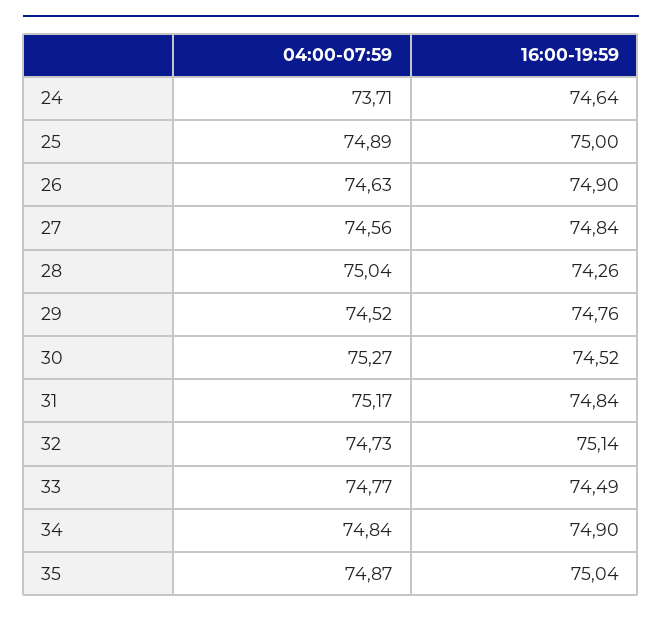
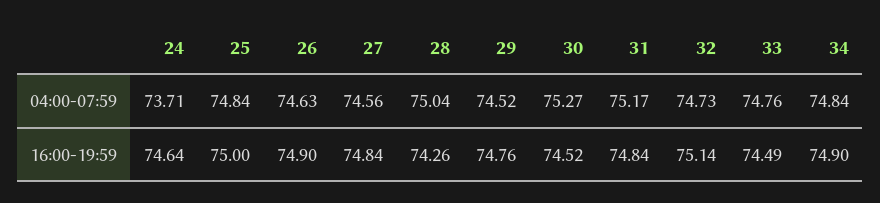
04:00-07:59, 25: 74.89 -> 74.84
04:00-07:59, 33: 74.77 -> 74.76
04:00-07:59, 35: 74.87 -> none
16:00-19:59, 35: 75.04 -> none

